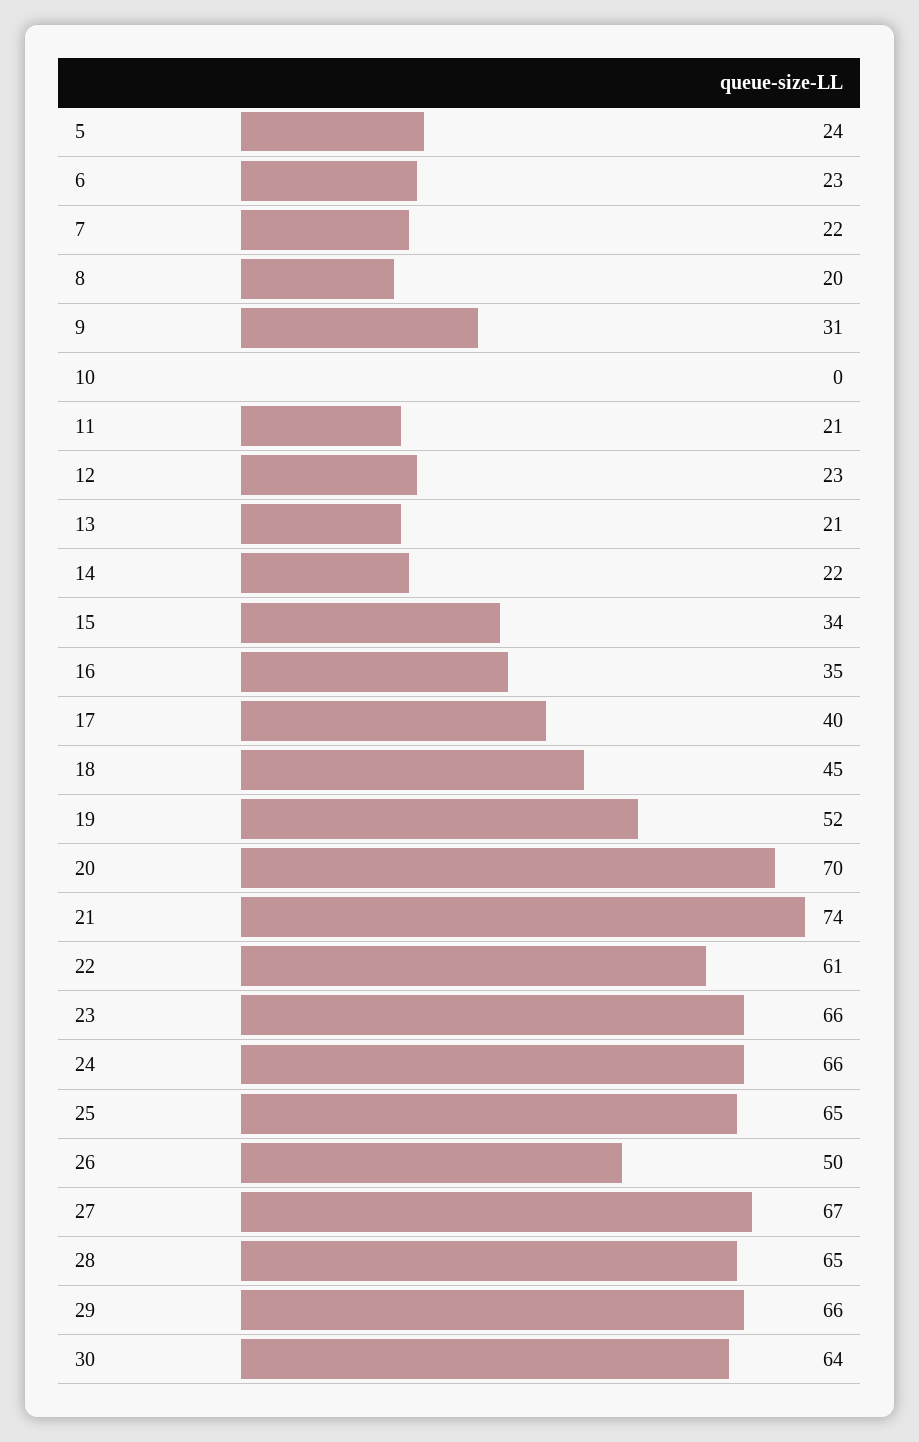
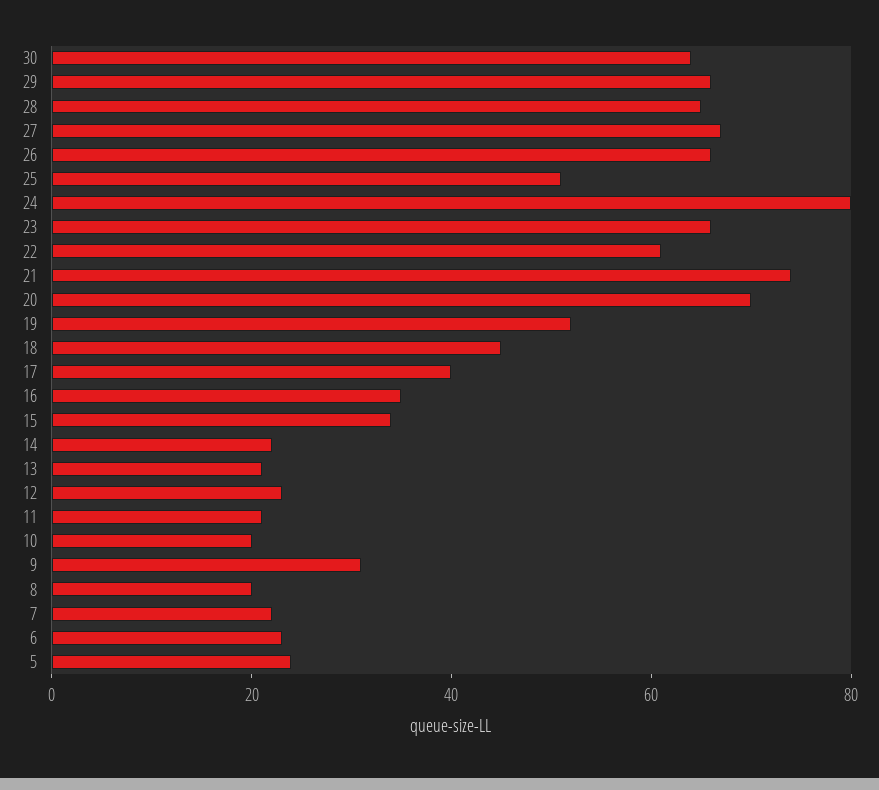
10: 0 -> 20
24: 66 -> 80
25: 65 -> 50
26: 50 -> 65

